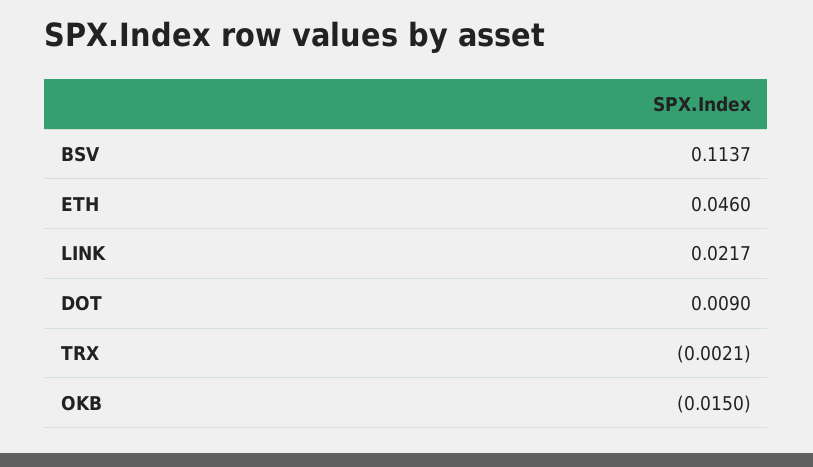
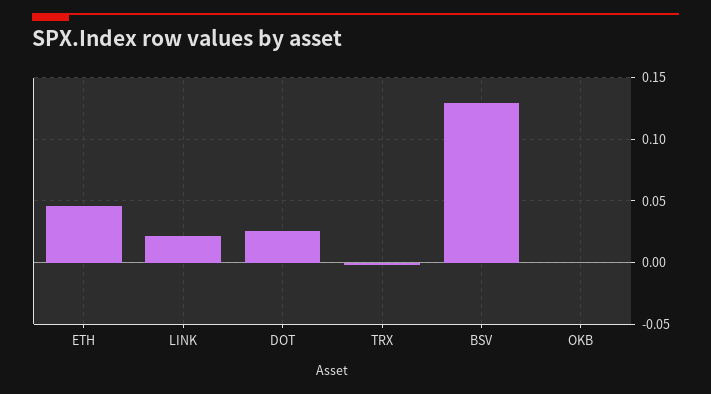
BSV: 0.1137 -> 0.13
DOT: 0.009 -> 0.025
OKB: -0.015 -> 0

